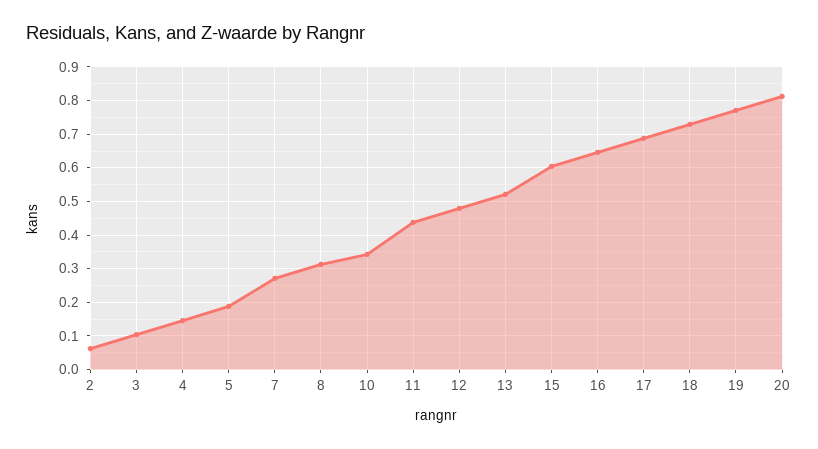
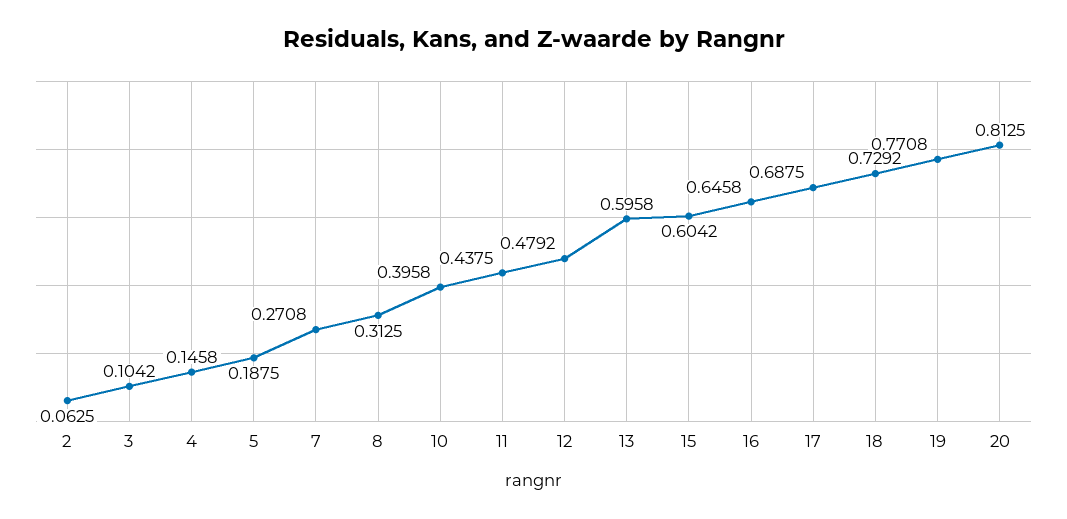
10: 0.34 -> 0.3958
13: 0.52 -> 0.5958

